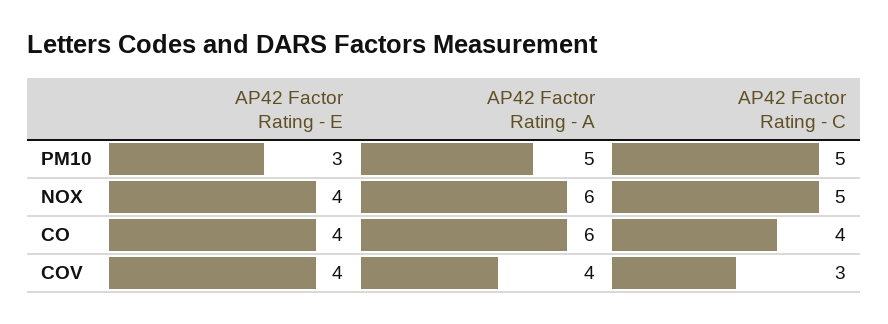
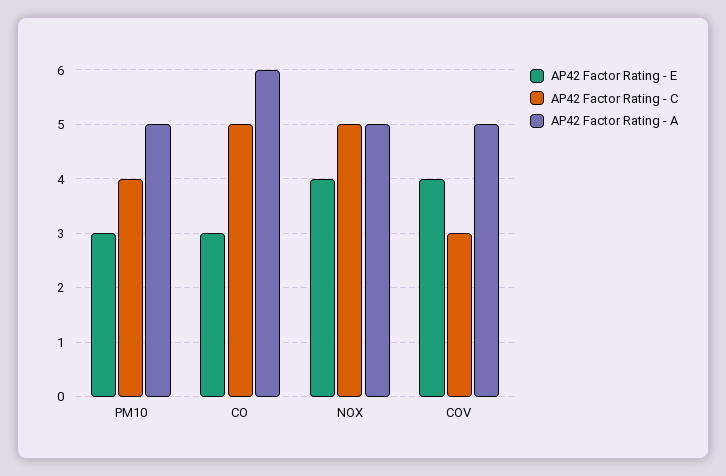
AP42 Factor Rating - C, PM10: 5 -> 4
AP42 Factor Rating - A, NOX: 6 -> 5
AP42 Factor Rating - E, CO: 4 -> 3
AP42 Factor Rating - C, CO: 4 -> 5
AP42 Factor Rating - A, COV: 4 -> 5

